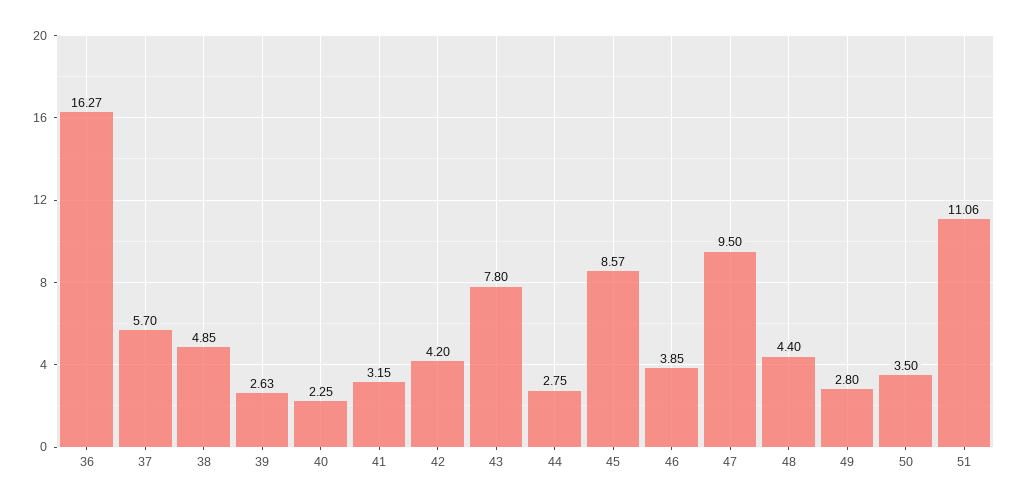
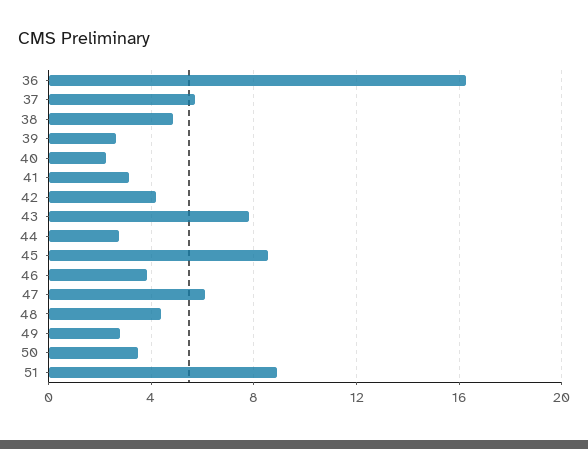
47: 9.5 -> 6
51: 11.06 -> 9

